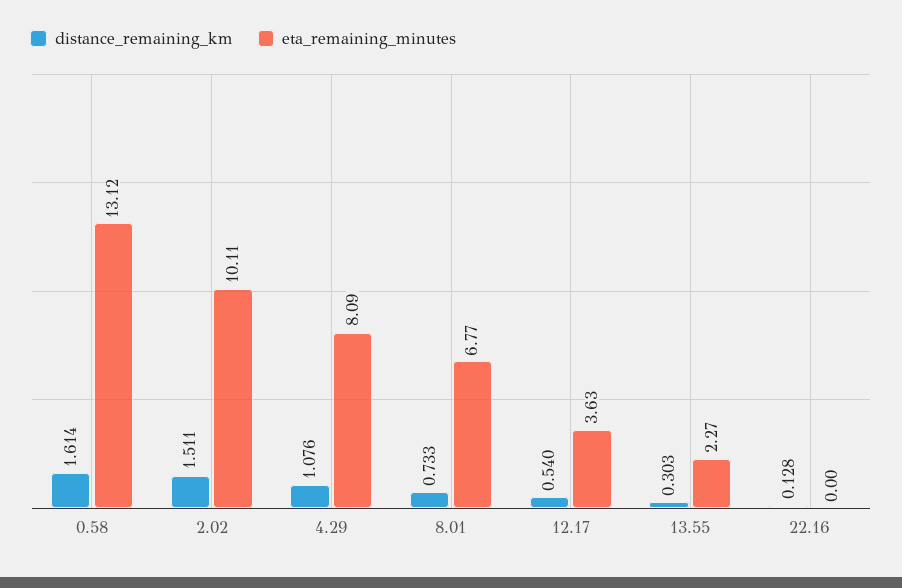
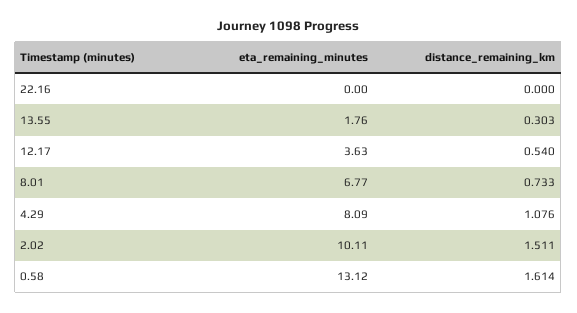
eta_remaining_minutes, 13.55: 2.27 -> 1.76
distance_remaining_km, 22.16: 0.128 -> 0

